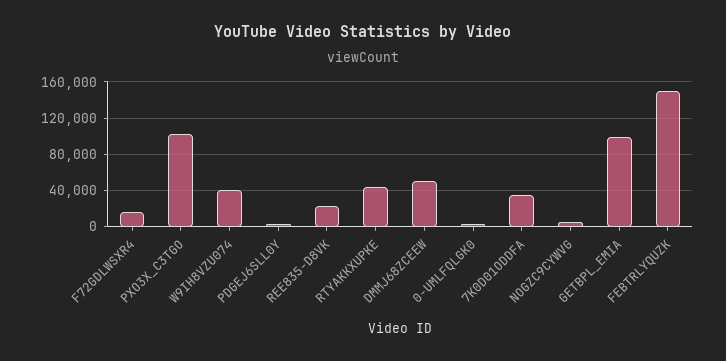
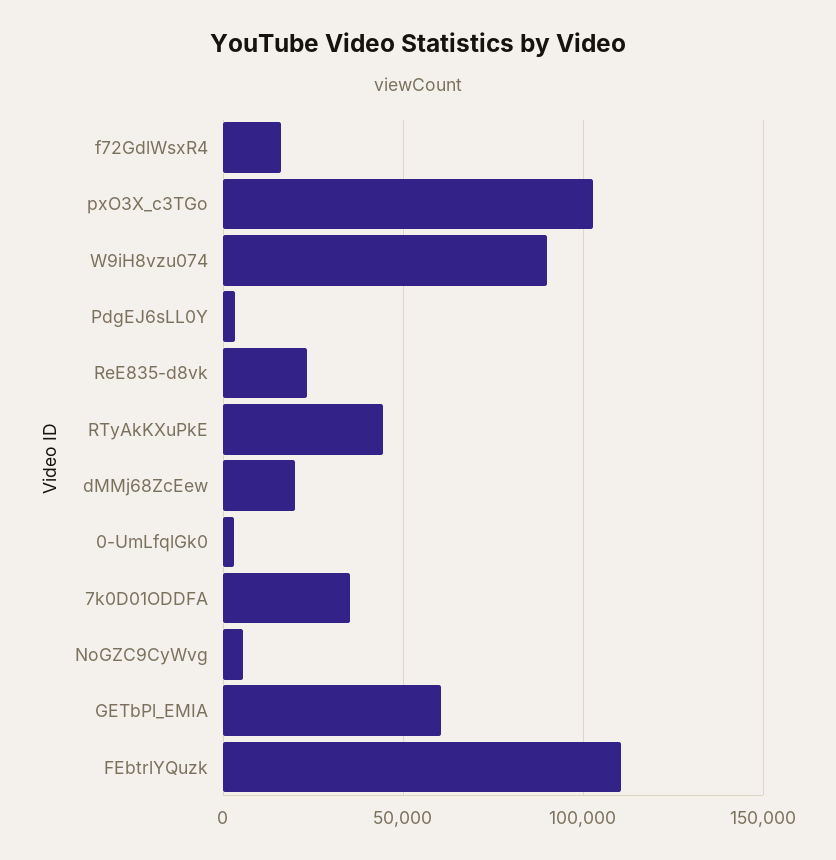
W9IH8VZU074: 40000 -> 90000
DMMJ68ZCEEW: 50000 -> 20000
GETBPL_EMIA: 100000 -> 60000
FEBTRLYQUZK: 150000 -> 110000

